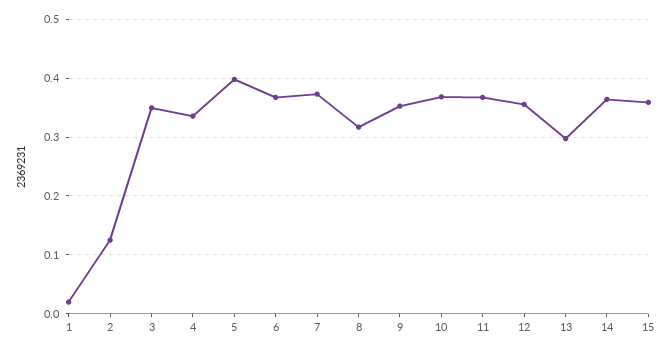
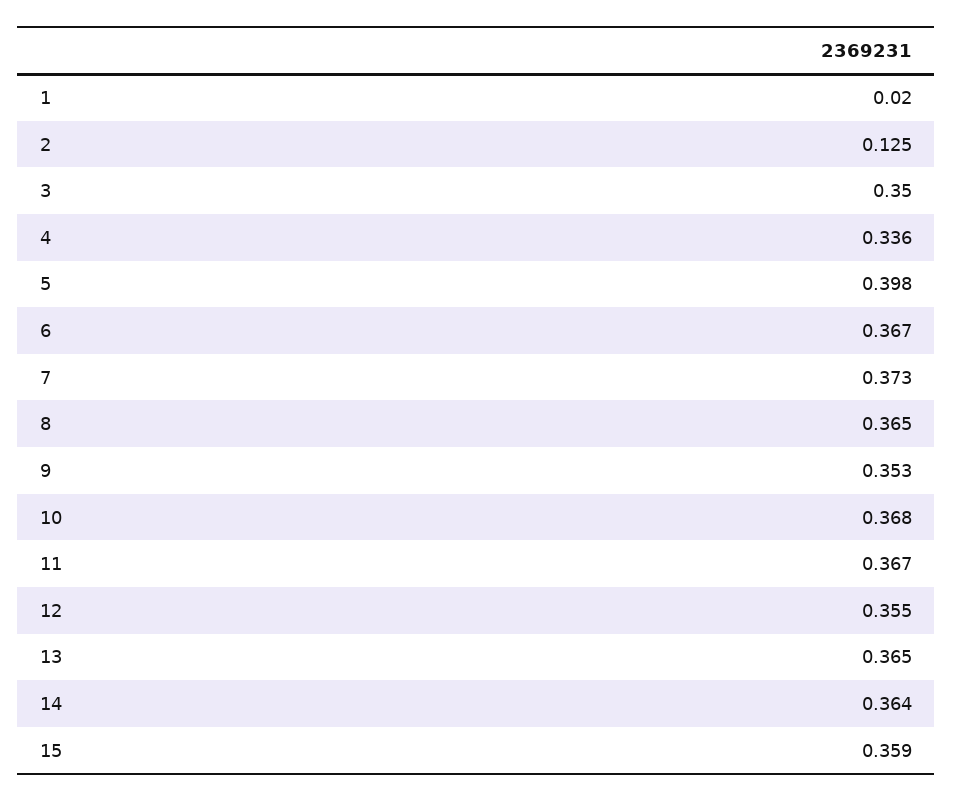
8: 0.32 -> 0.365
13: 0.3 -> 0.365

